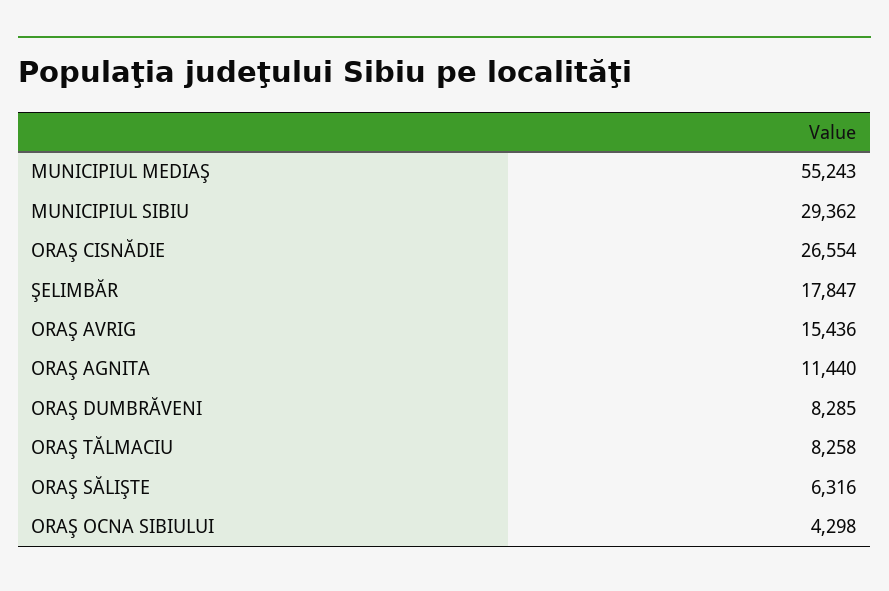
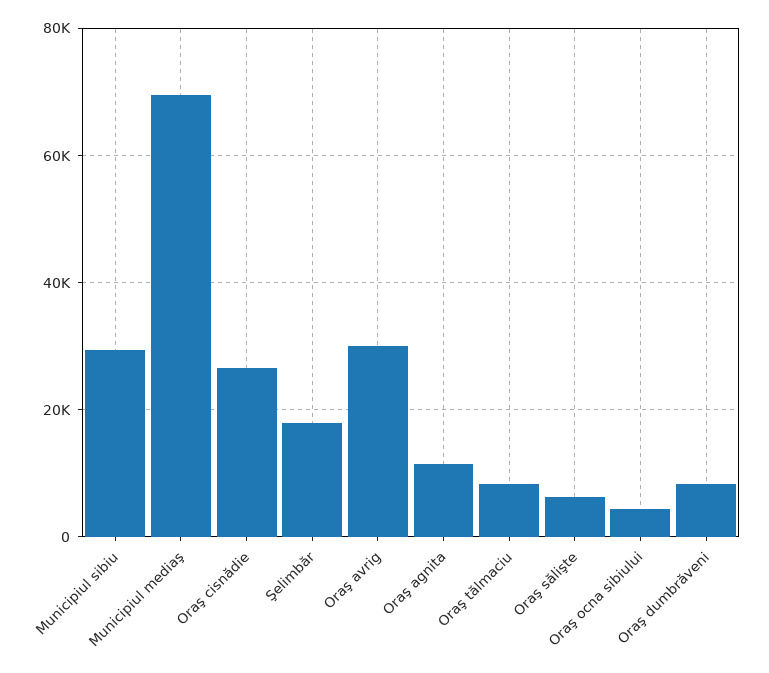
MUNICIPIUL MEDIAŞ: 55243 -> 70000
ORAŞ AVRIG: 15436 -> 30000

